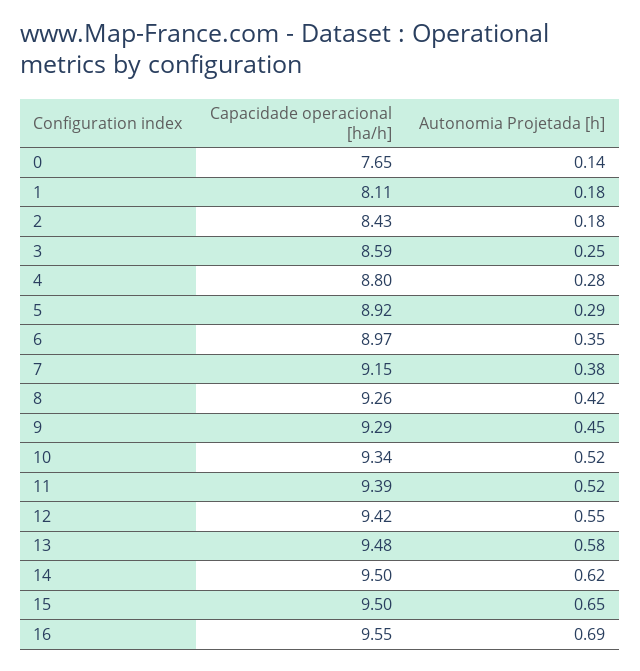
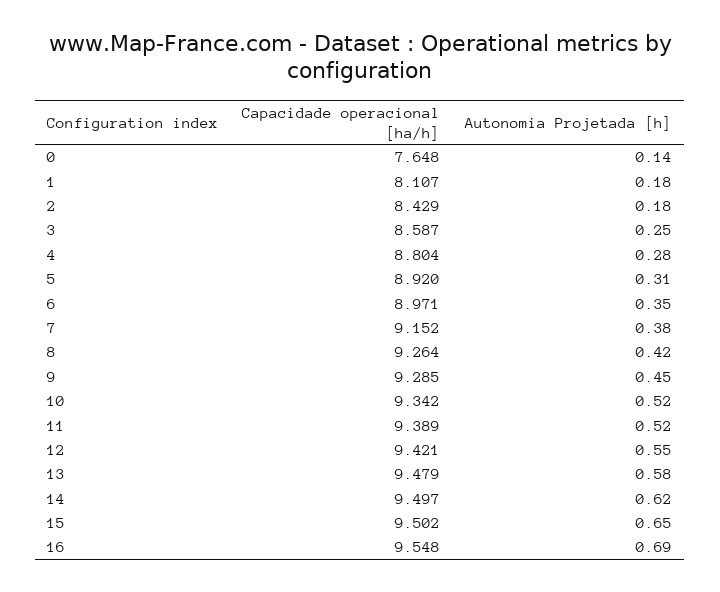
Autonomia Projetada [h], 5: 0.29 -> 0.31

